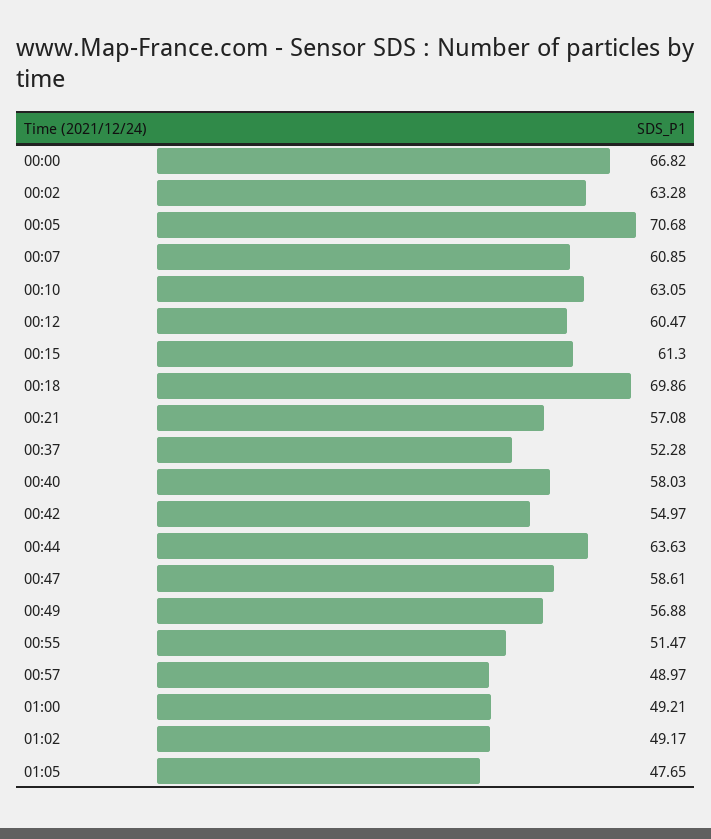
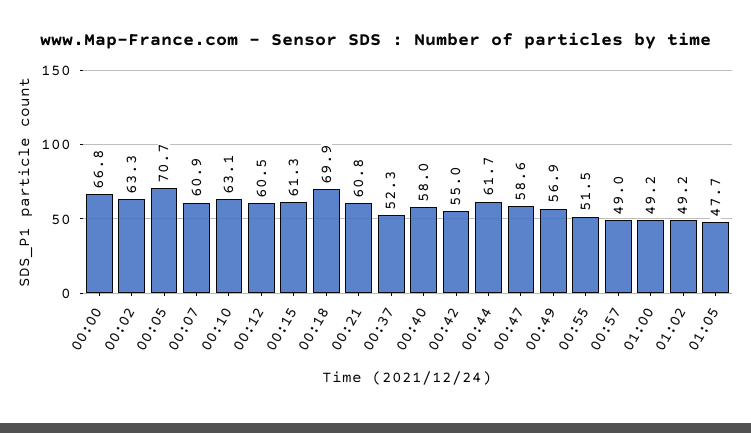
00:21: 57.08 -> 60.8
00:44: 63.63 -> 61.7

